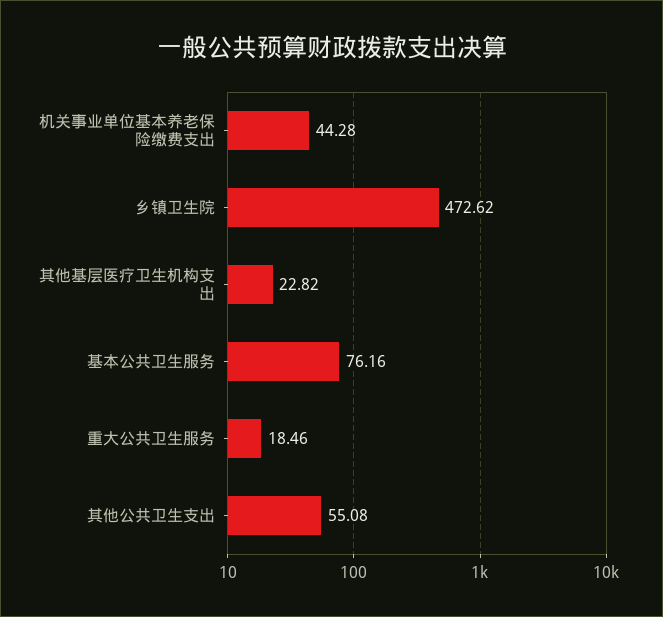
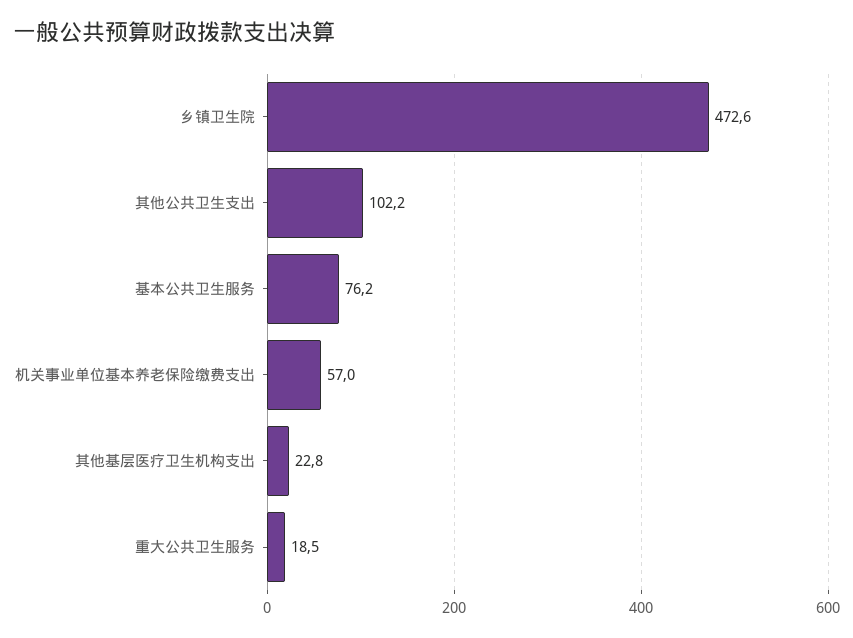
机关事业单位基本养老保险缴费支出: 44.28 -> 57
其他公共卫生支出: 55.08 -> 102.2

